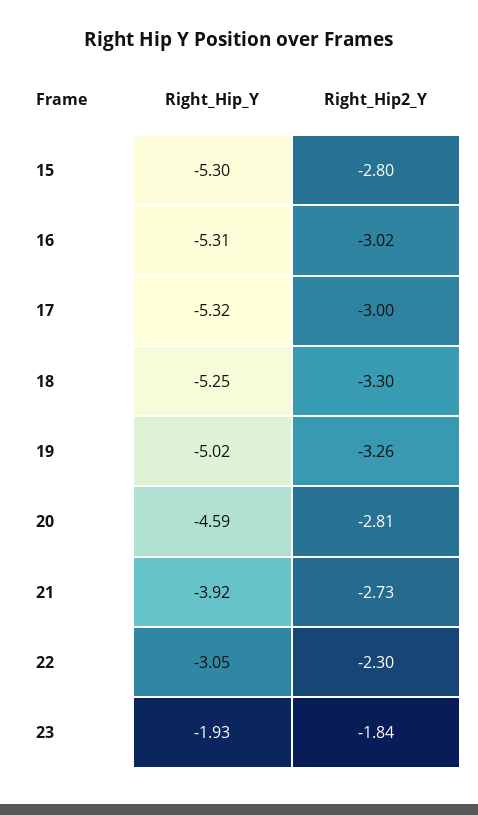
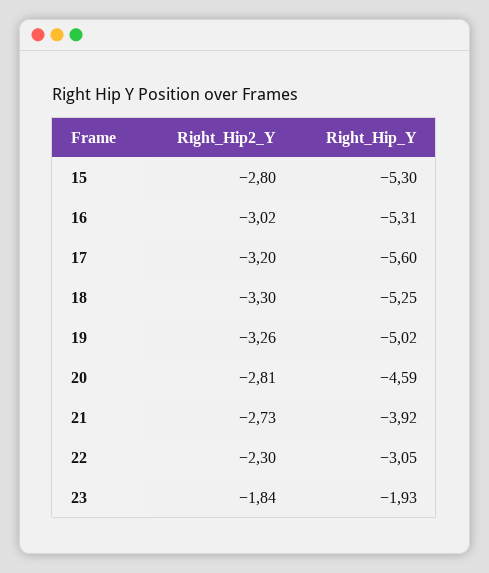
Right_Hip_Y, 17: -5.32 -> -5.6
Right_Hip2_Y, 17: -3 -> -3.2

